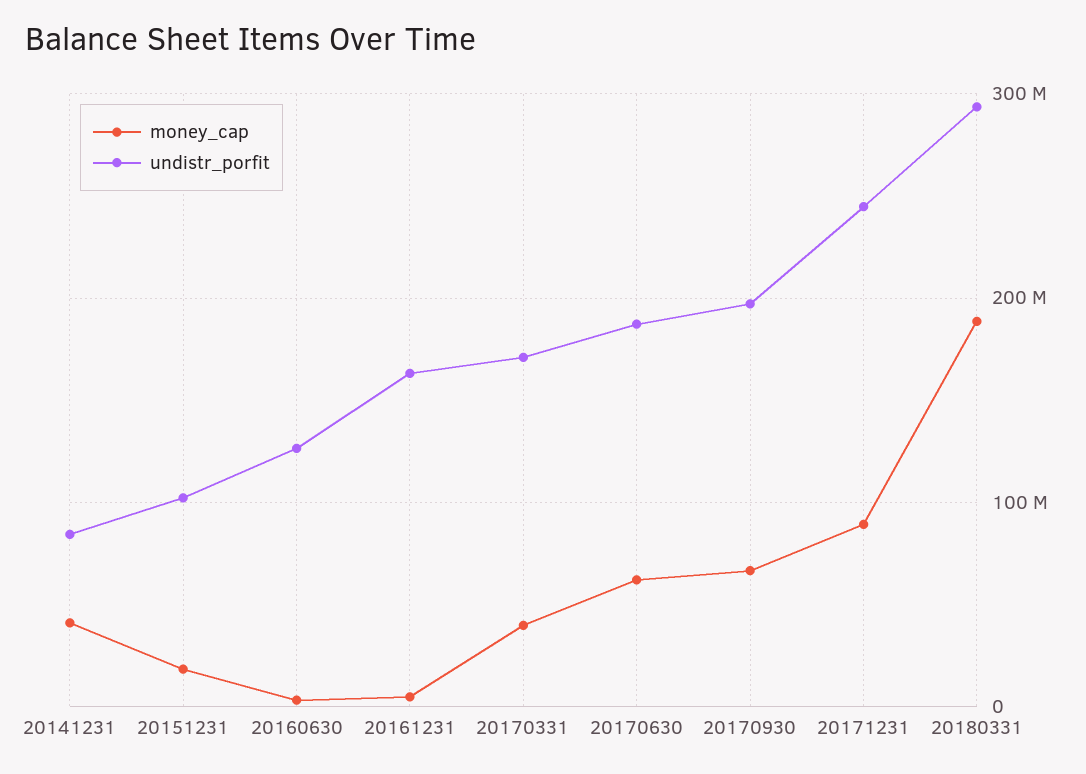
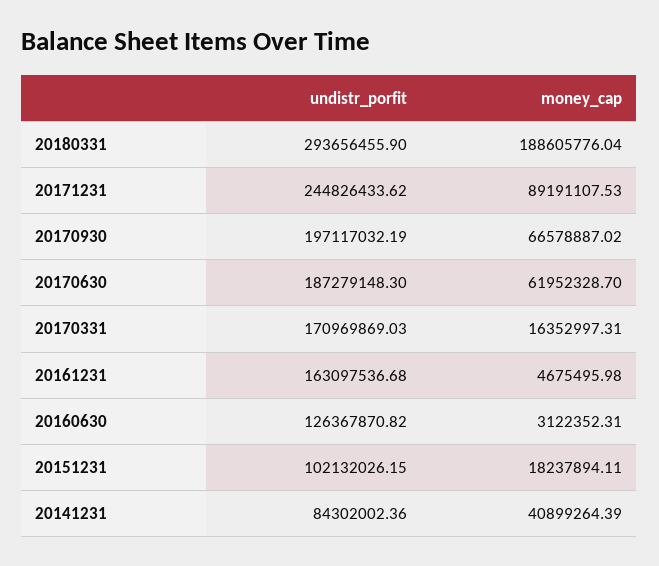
money_cap, 20170331: 40000000 -> 16352997.31

